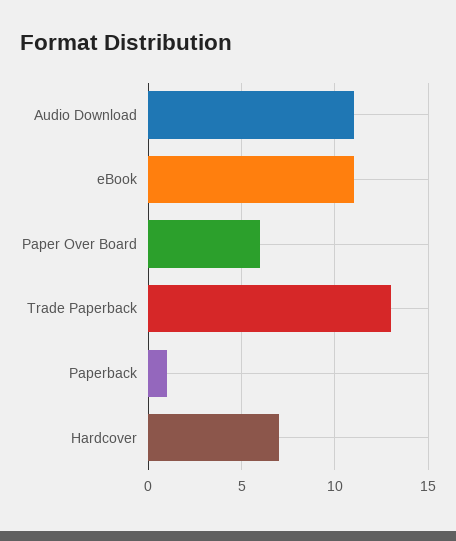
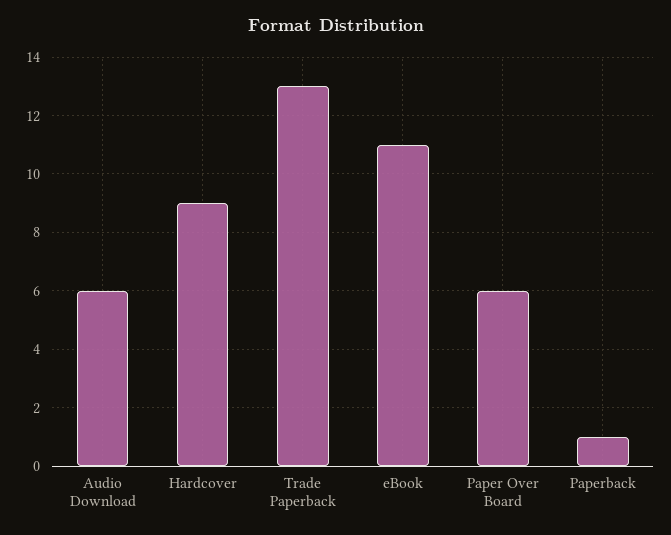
Audio Download: 11 -> 6
Hardcover: 7 -> 9

